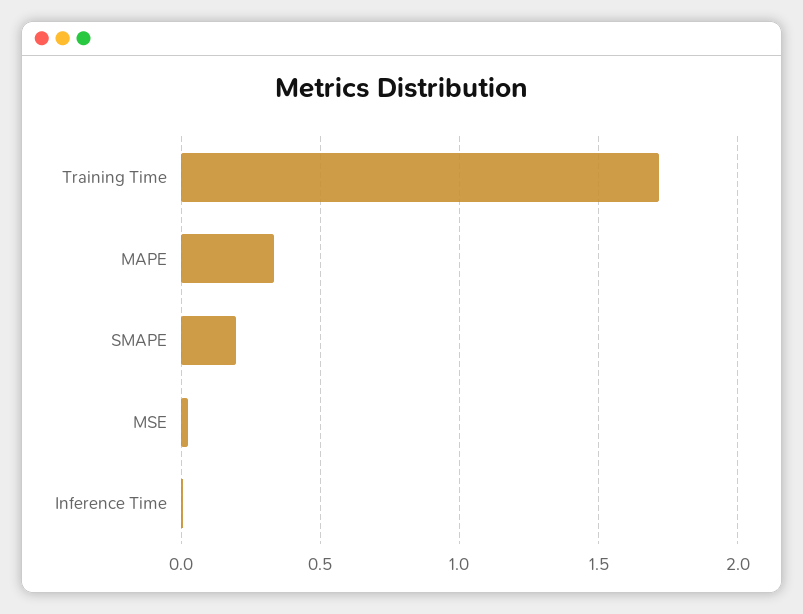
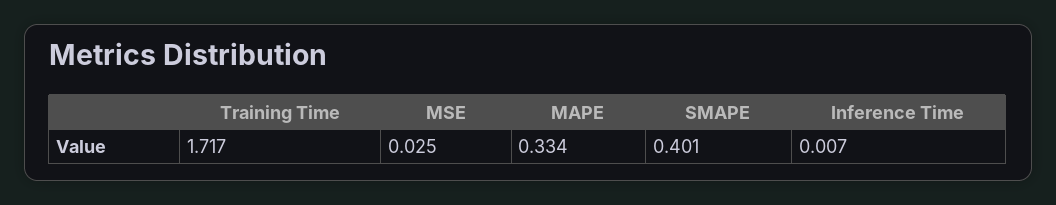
SMAPE: 0.2 -> 0.401

